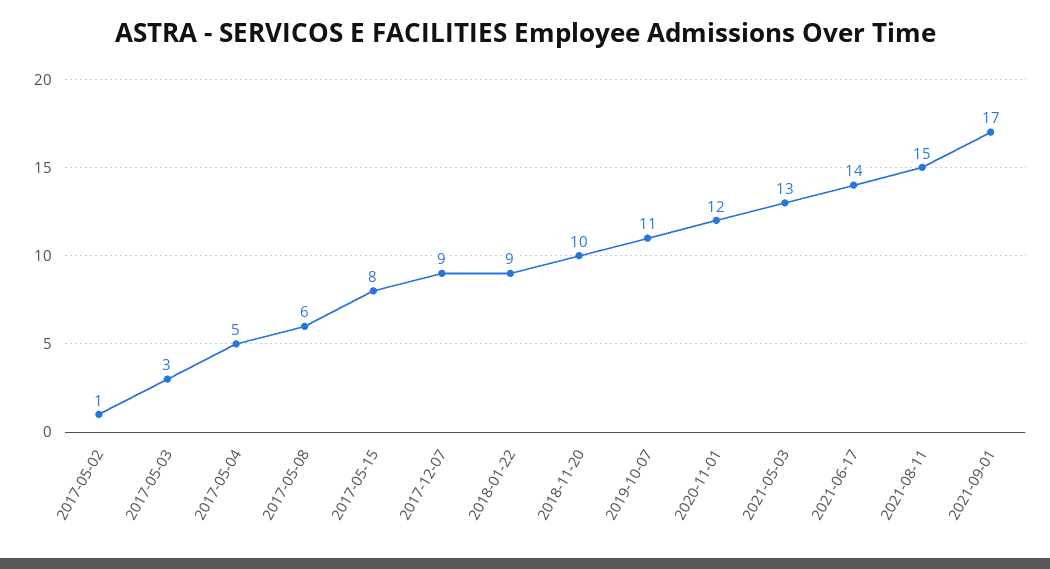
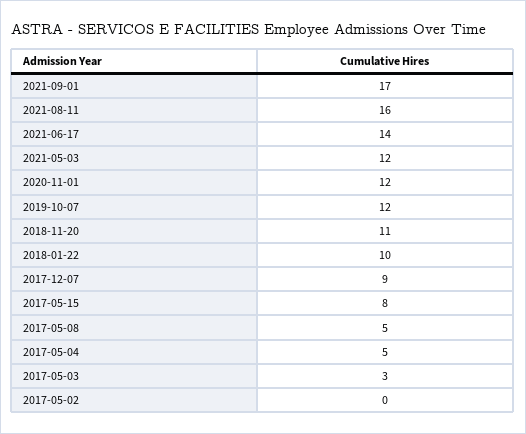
2017-05-02: 1 -> 0
2017-05-08: 6 -> 5
2018-01-22: 9 -> 10
2018-11-20: 10 -> 11
2019-10-07: 11 -> 12
2021-05-03: 13 -> 12
2021-08-11: 15 -> 16

